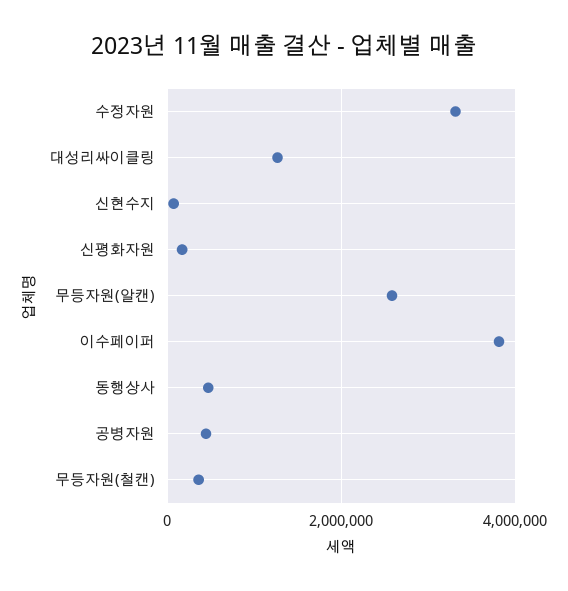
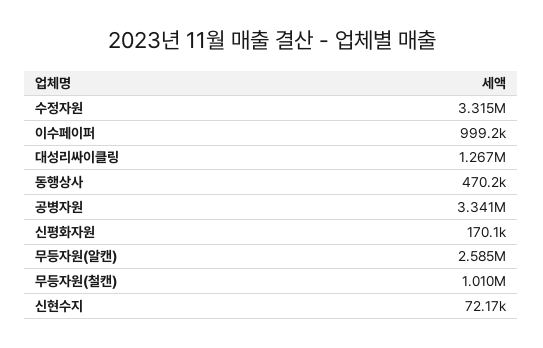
이수페이퍼: 3800000 -> 999200
공병자원: 400000 -> 3341000
무등자원(철캔): 400000 -> 1010000

